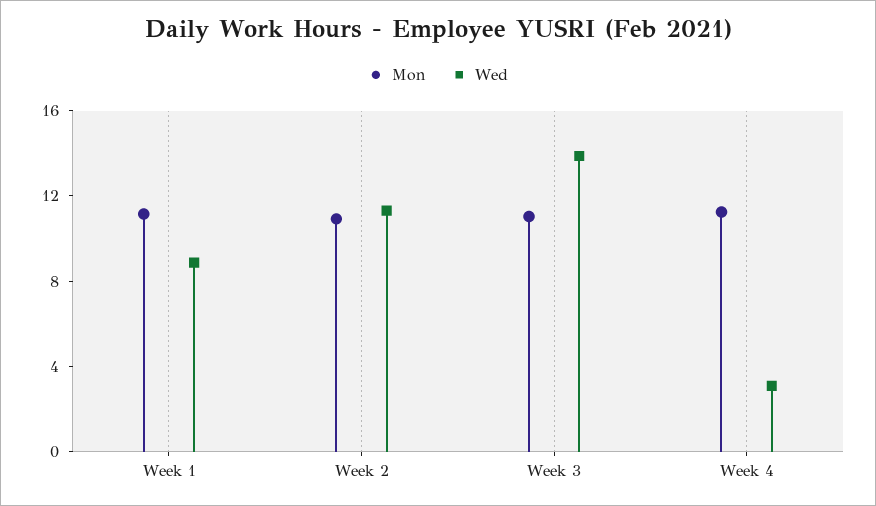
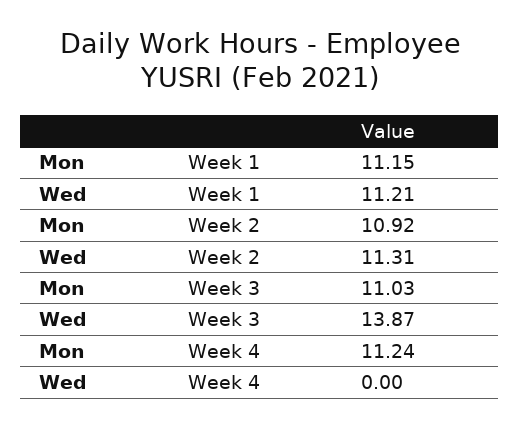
Wed, Week 1: 9 -> 11.21
Wed, Week 4: 3 -> 0

